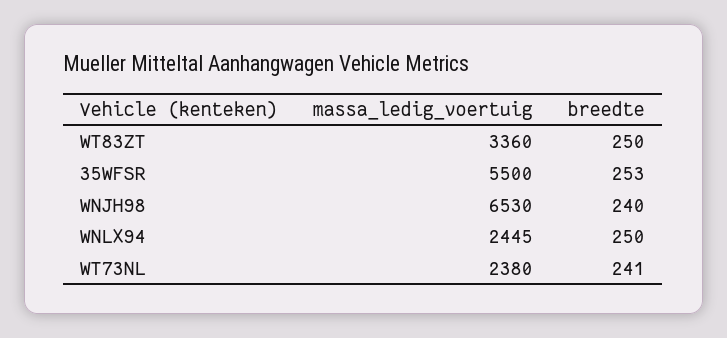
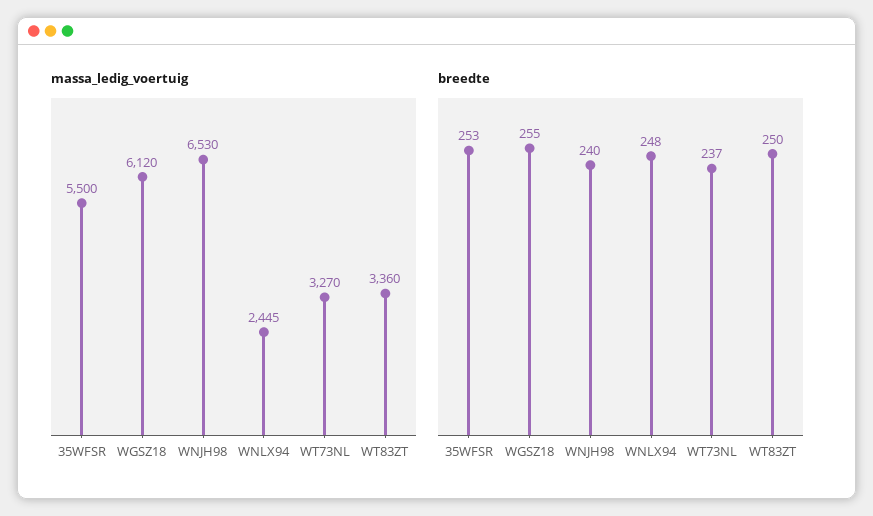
breedte, WNLX94: 250 -> 248
massa_ledig_voertuig, WT73NL: 2380 -> 3270
breedte, WT73NL: 241 -> 237
massa_ledig_voertuig, WGSZ18: none -> 6120
breedte, WGSZ18: none -> 255

